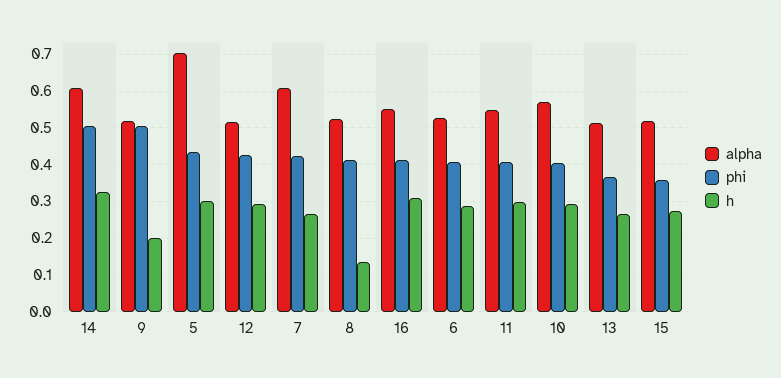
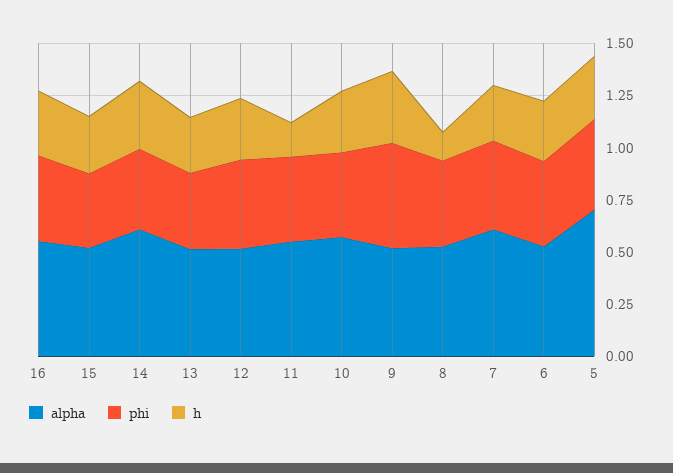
phi, 14: 0.5 -> 0.4
h, 9: 0.2 -> 0.35
h, 11: 0.3 -> 0.15

